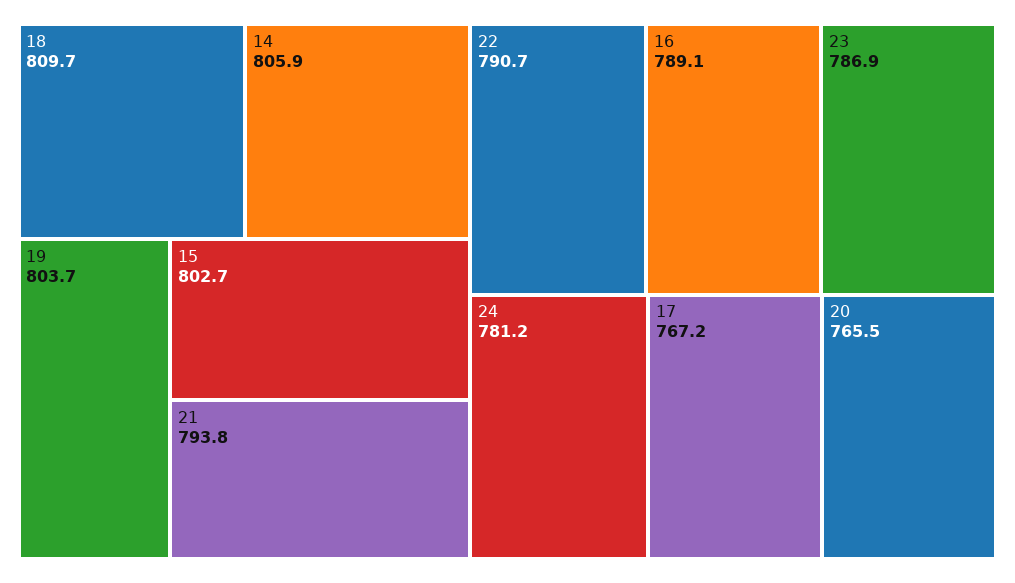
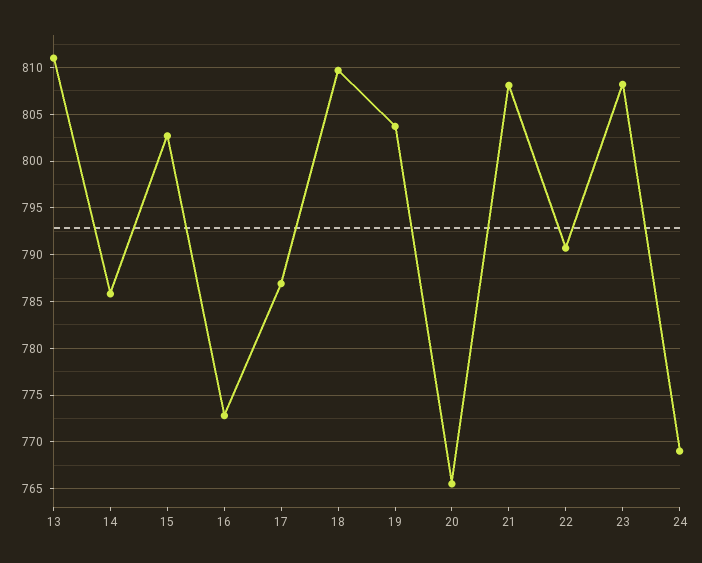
14: 805.9 -> 786
21: 793.8 -> 808
16: 789.1 -> 773
23: 786.9 -> 808
24: 781.2 -> 769
17: 767.2 -> 787
13: none -> 811

